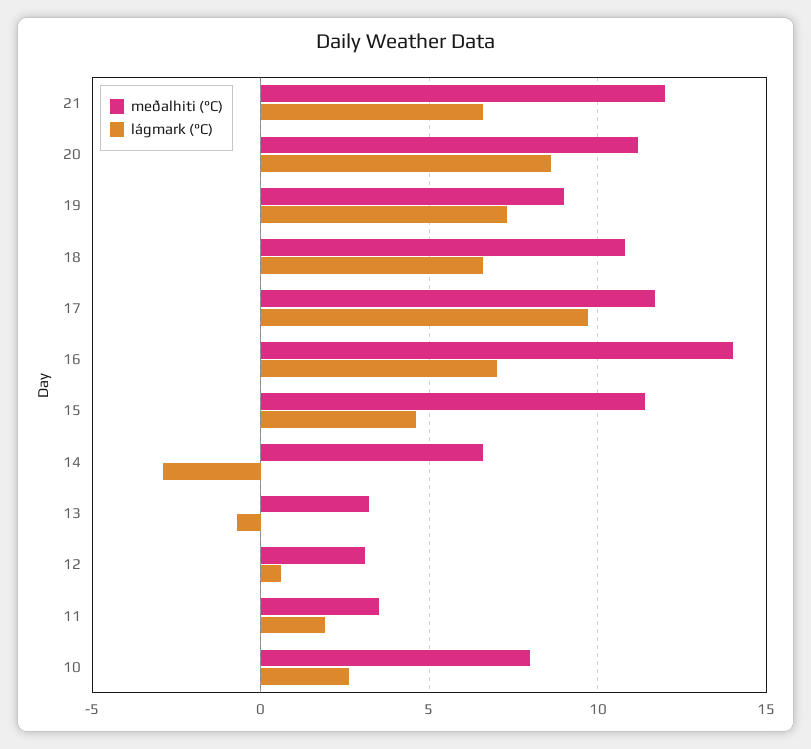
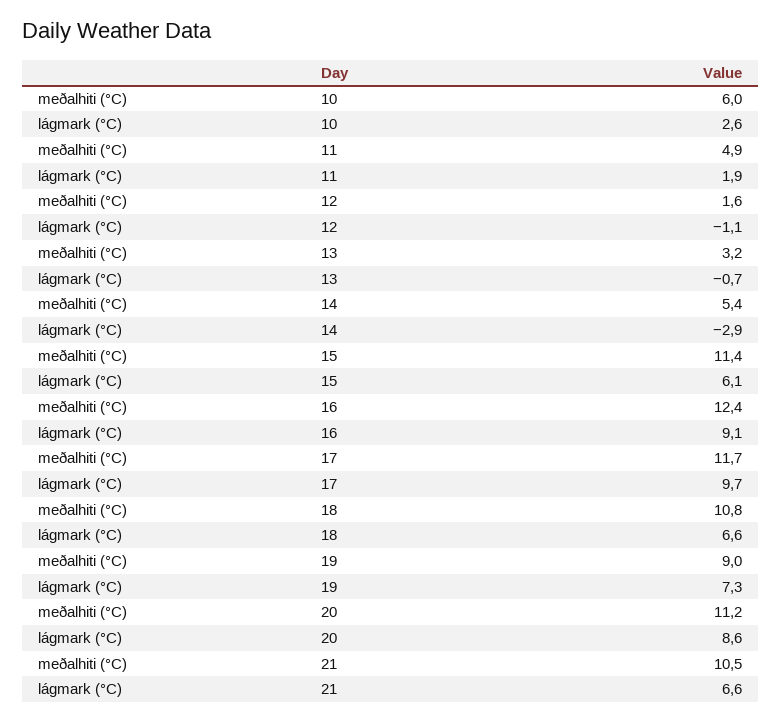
meðalhiti (°C), 21: 12 -> 10.5
meðalhiti (°C), 16: 14 -> 12.4
lágmark (°C), 16: 7 -> 9.1
lágmark (°C), 15: 4.5 -> 6.1
meðalhiti (°C), 14: 6.5 -> 5.4
meðalhiti (°C), 12: 3 -> 1.6
lágmark (°C), 12: 0.5 -> -1.1
meðalhiti (°C), 11: 3.5 -> 4.9
meðalhiti (°C), 10: 8 -> 6

